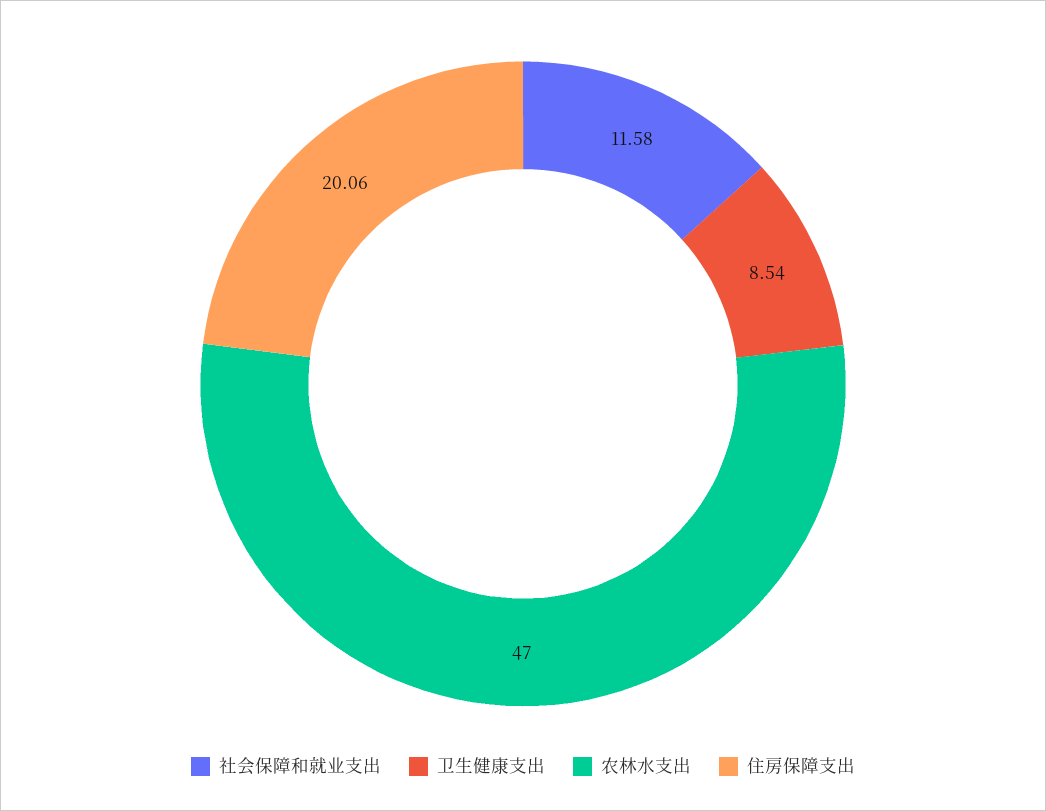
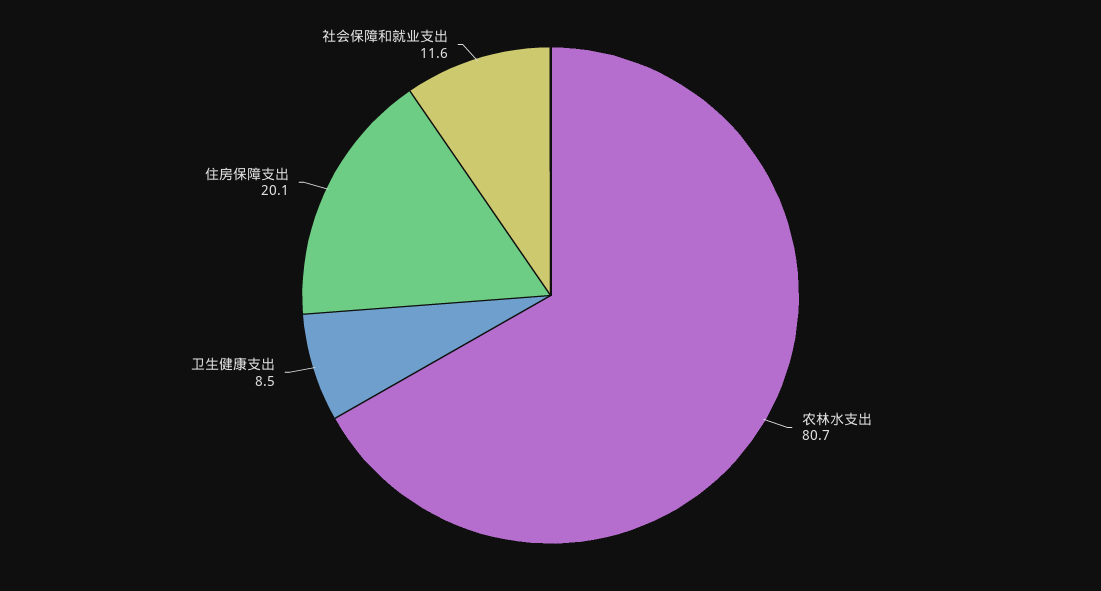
农林水支出: 47 -> 80.7

